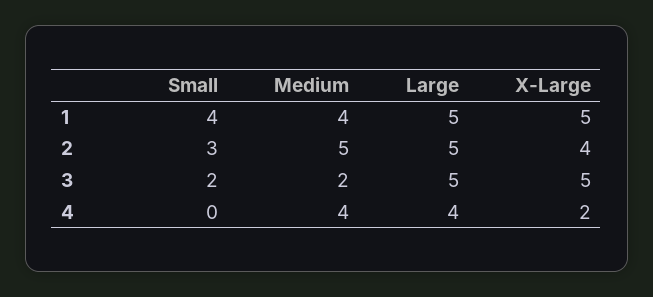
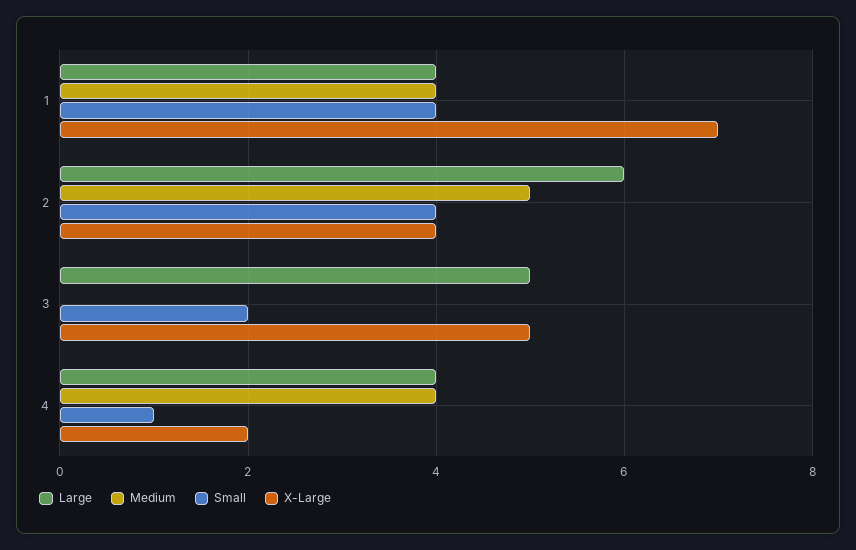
Large, 1: 5 -> 4
X-Large, 1: 5 -> 7
Small, 2: 3 -> 4
Large, 2: 5 -> 6
Medium, 3: 2 -> 0
Small, 4: 0 -> 1

